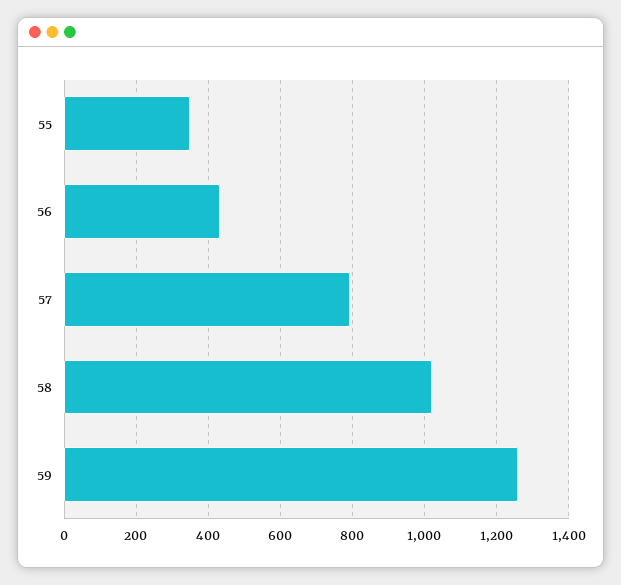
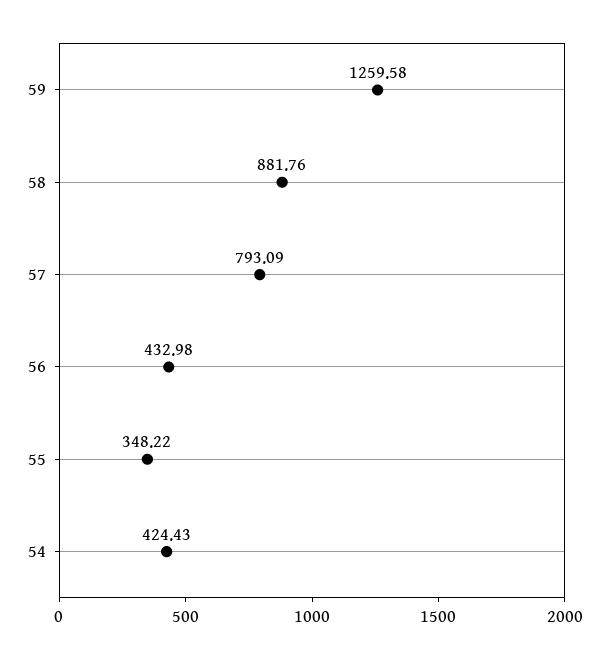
58: 1020 -> 881.76
54: none -> 424.43

